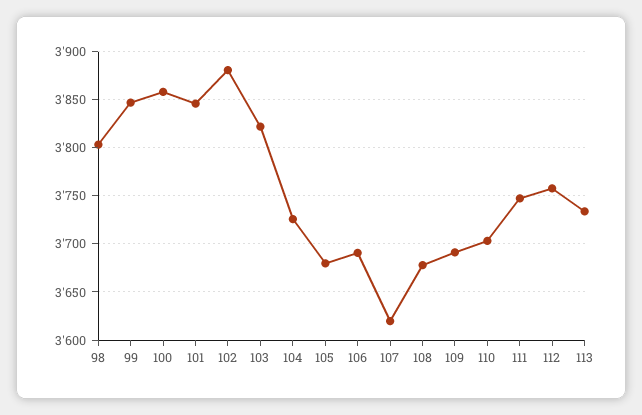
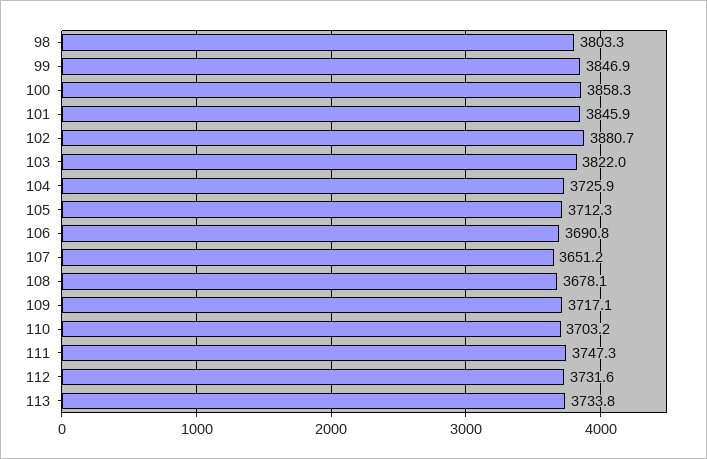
105: 3680 -> 3712.3
107: 3620 -> 3651.2
109: 3690 -> 3717.1
112: 3760 -> 3731.6

